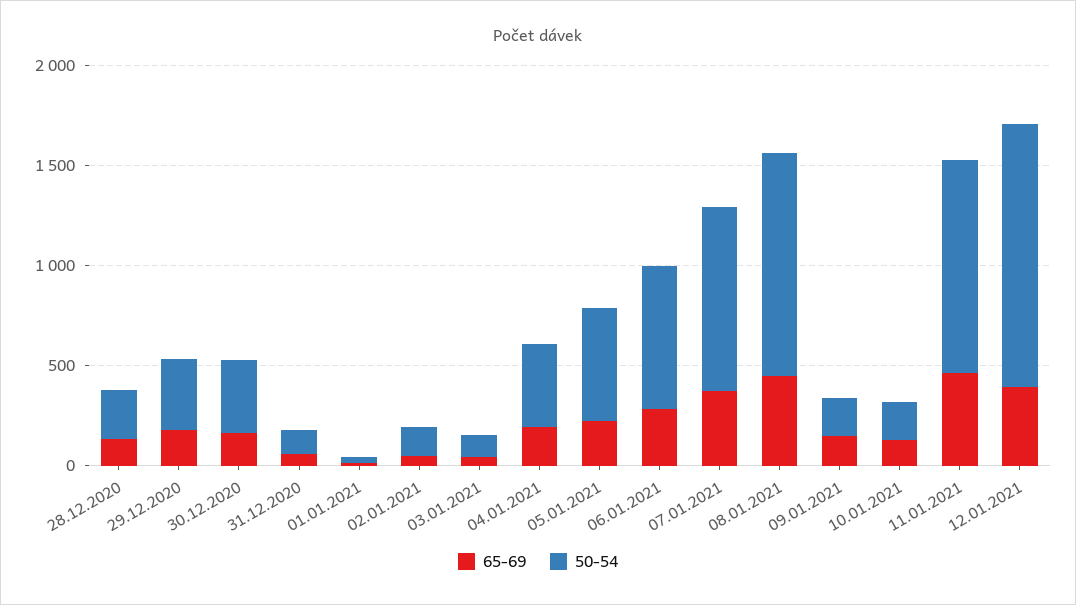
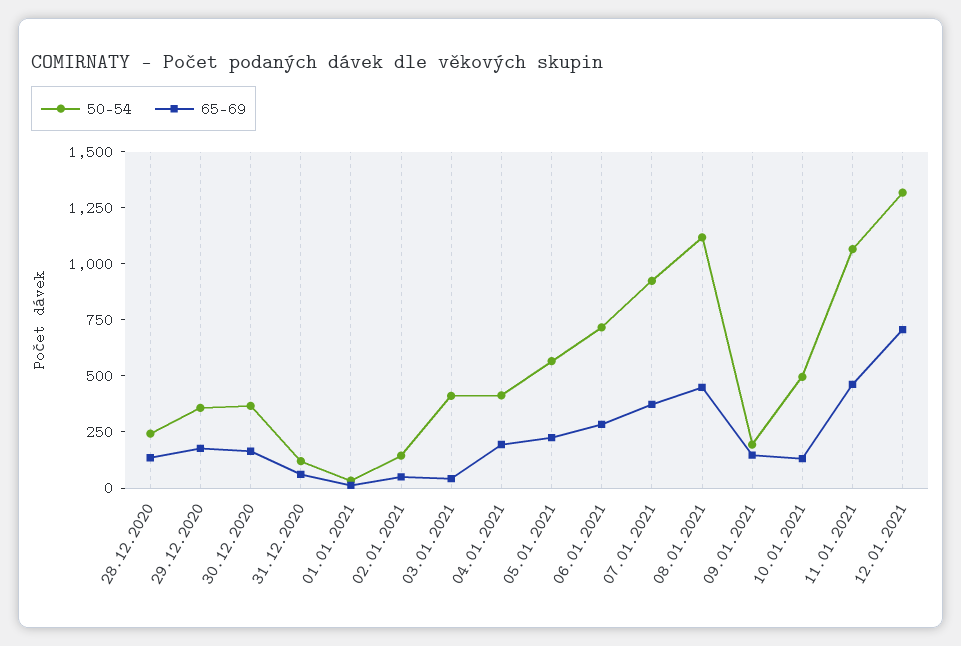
50-54, 03.01.2021: 100 -> 400
50-54, 10.01.2021: 200 -> 500
65-69, 12.01.2021: 400 -> 700

